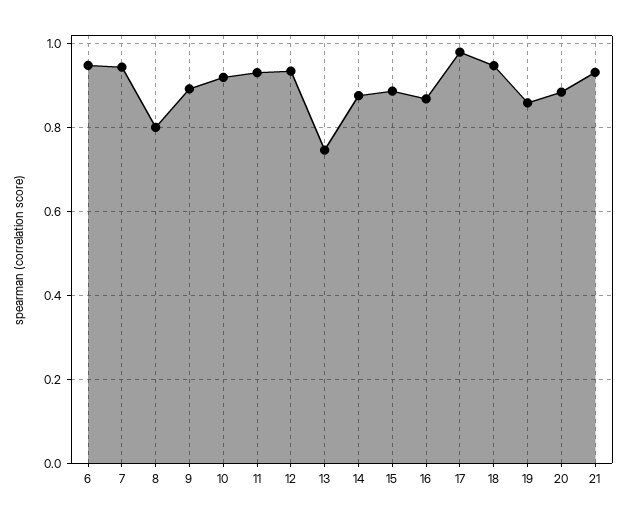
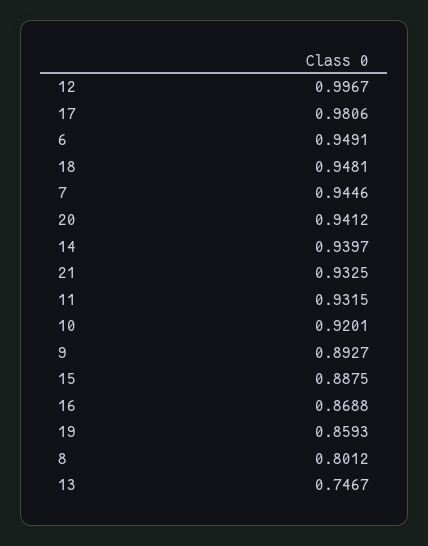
12: 0.94 -> 0.9967
14: 0.88 -> 0.9397
20: 0.88 -> 0.9412

